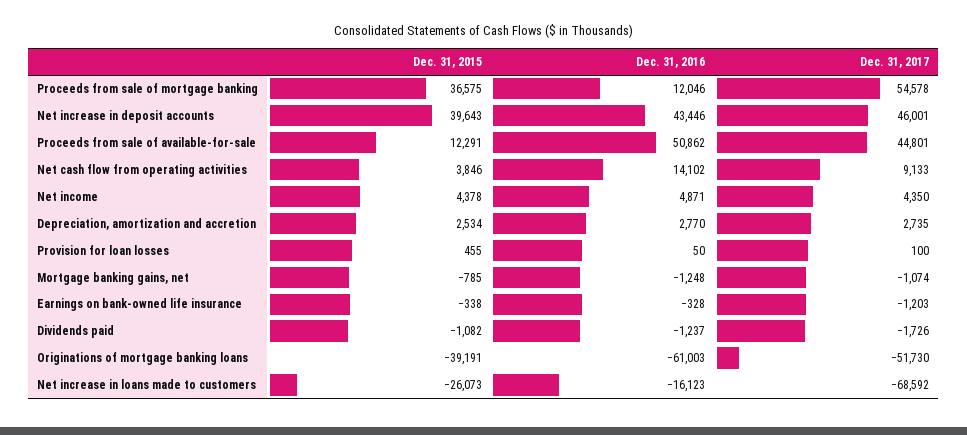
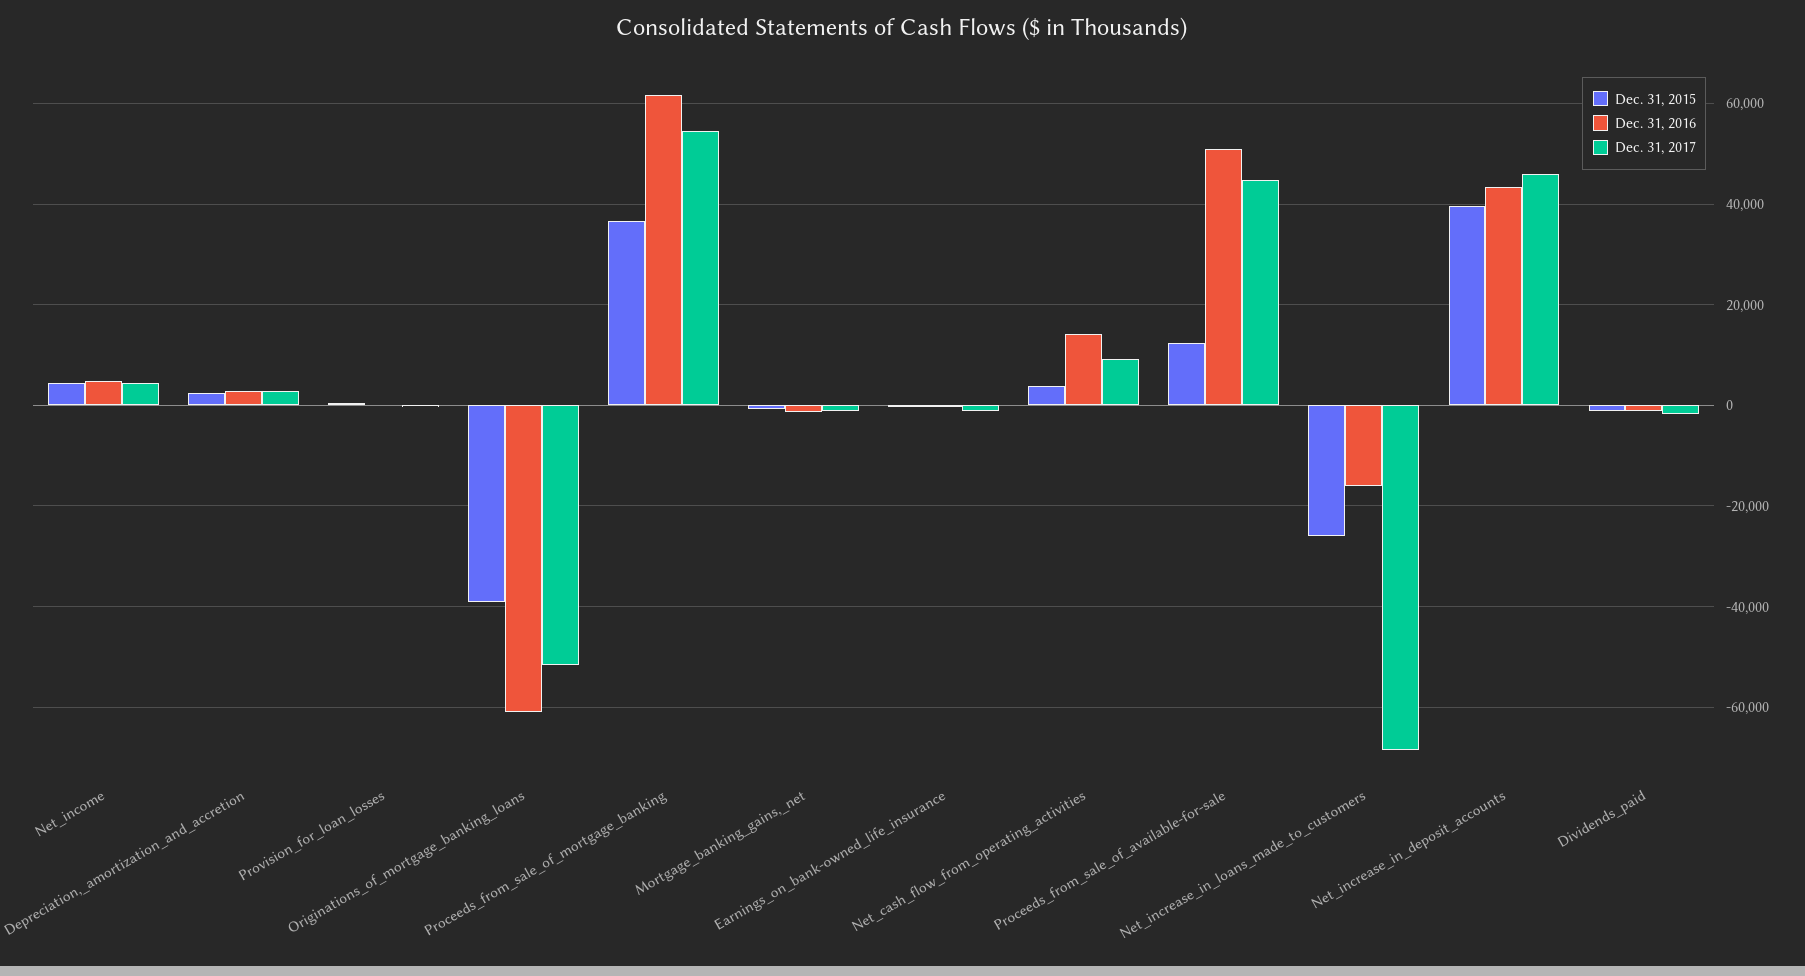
Dec. 31, 2016, Proceeds from sale of mortgage banking: 12046 -> 62000

